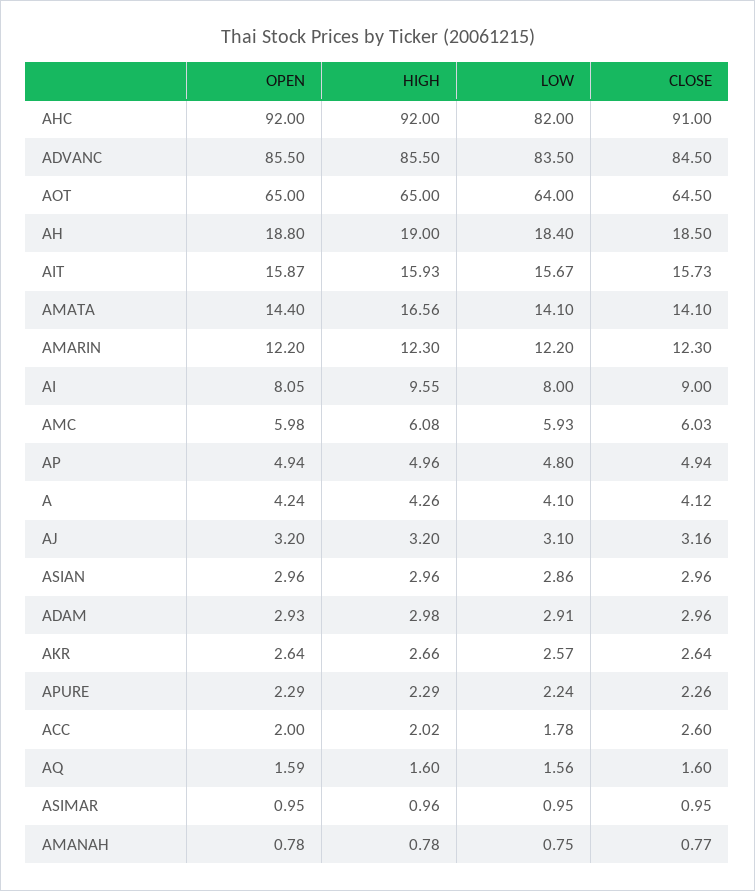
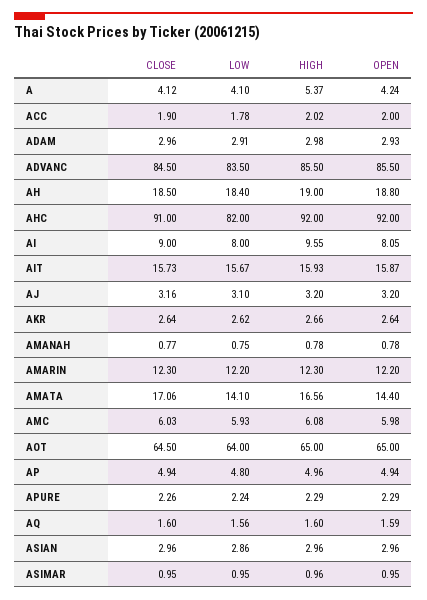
CLOSE, AMATA: 14.1 -> 17.06
HIGH, A: 4.26 -> 5.37
LOW, AKR: 2.57 -> 2.62
CLOSE, ACC: 2.6 -> 1.9

